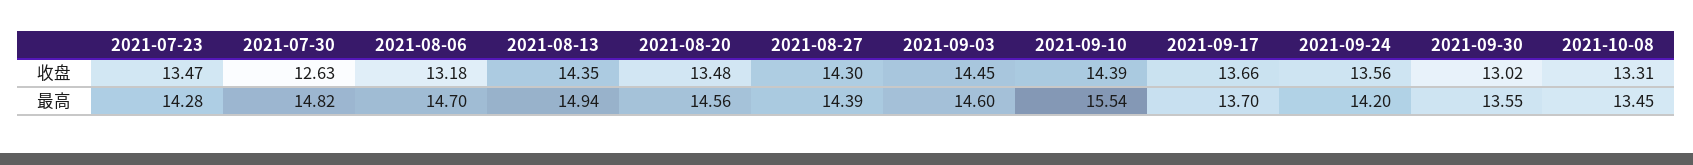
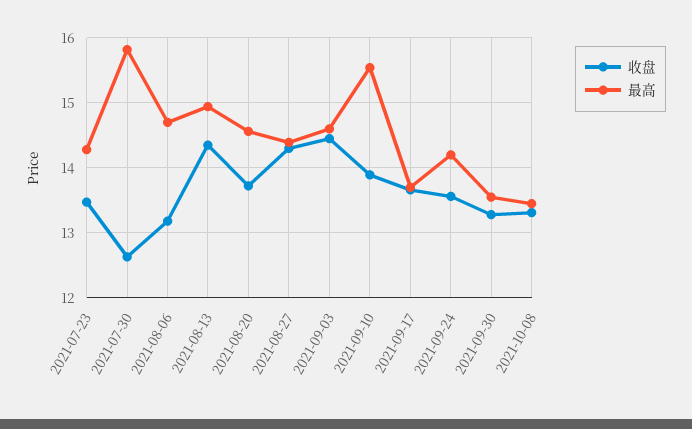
收盘, 2021-08-20: 13.48 -> 13.7
收盘, 2021-09-10: 14.39 -> 13.9
收盘, 2021-09-30: 13.02 -> 13.3
最高, 2021-07-30: 14.82 -> 15.8

